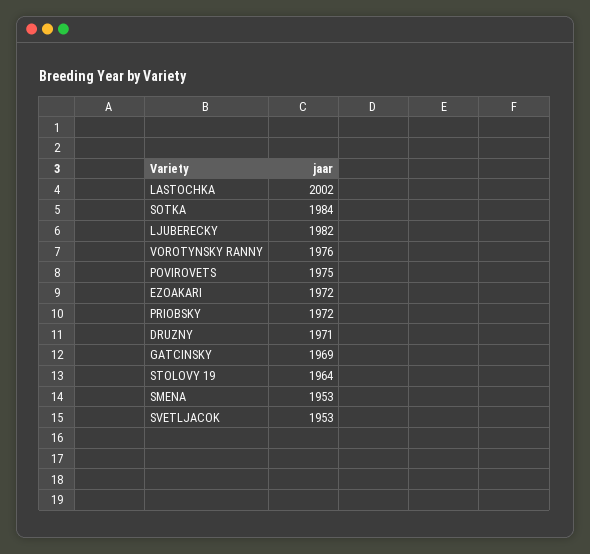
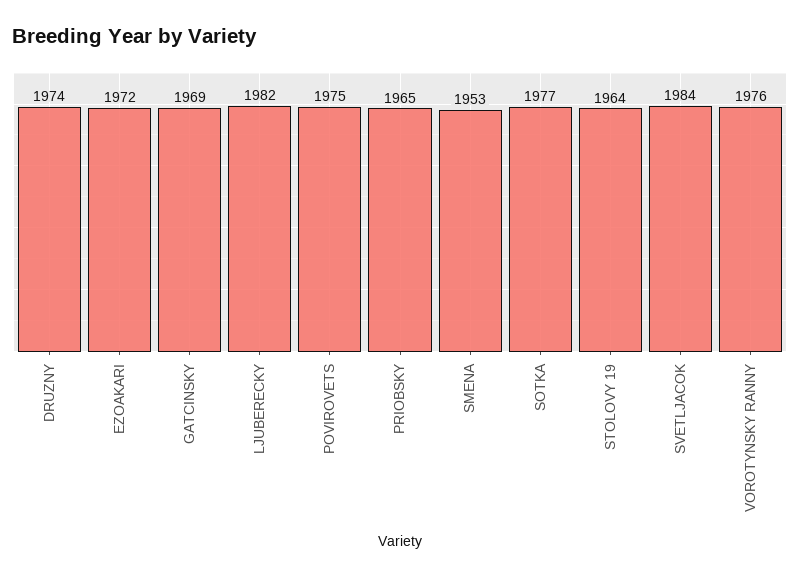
LASTOCHKA: 2002 -> none
SOTKA: 1984 -> 1977
PRIOBSKY: 1972 -> 1965
DRUZNY: 1971 -> 1974
SVETLJACOK: 1953 -> 1984

